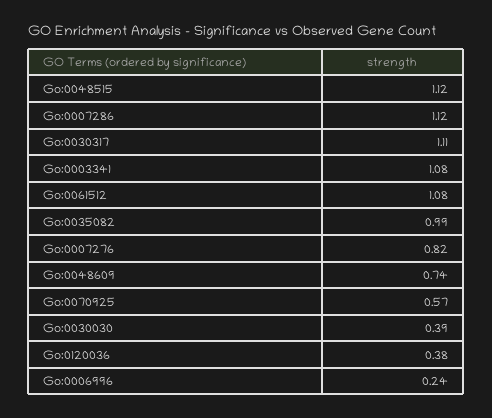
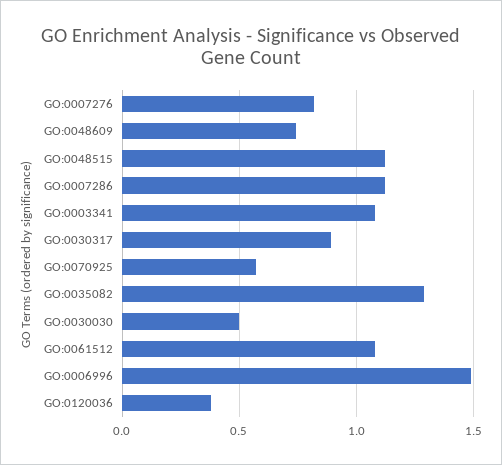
Go:0030317: 1.11 -> 0.9
Go:0035082: 0.99 -> 1.3
Go:0030030: 0.39 -> 0.5
Go:0006996: 0.24 -> 1.5

